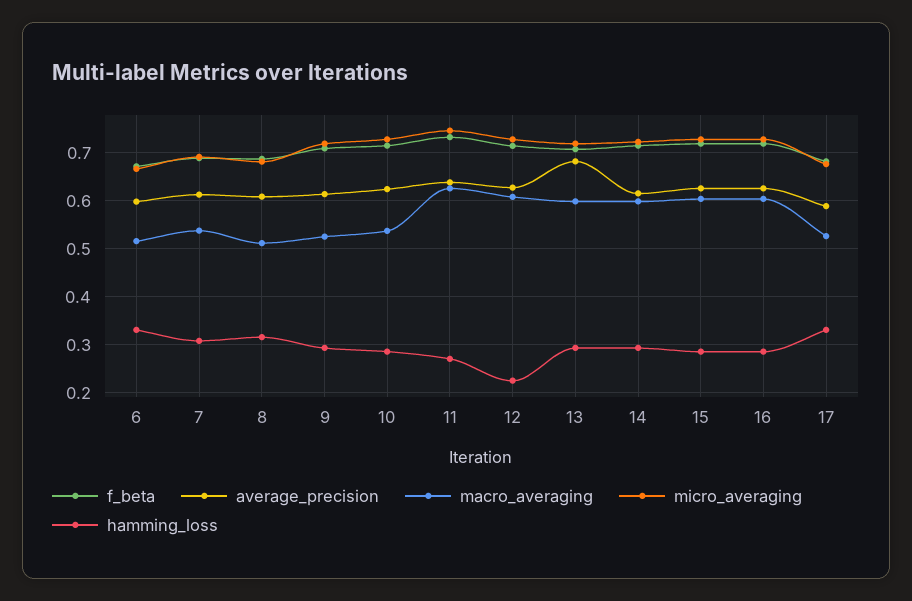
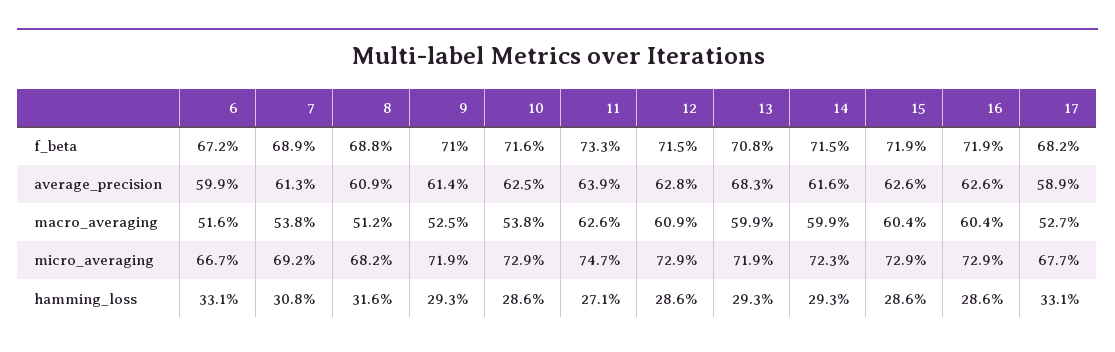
hamming_loss, 12: 0.22 -> 0.286

